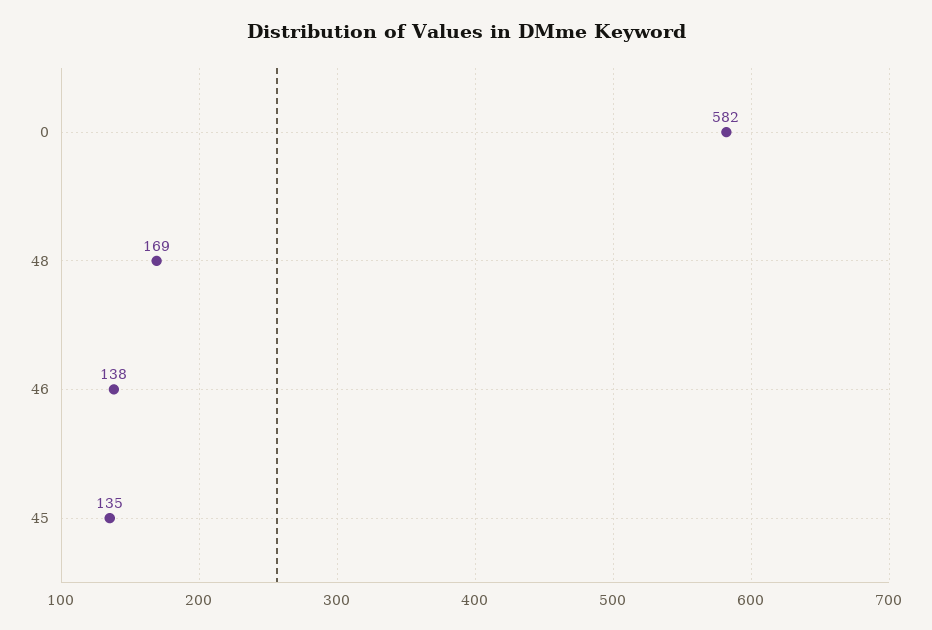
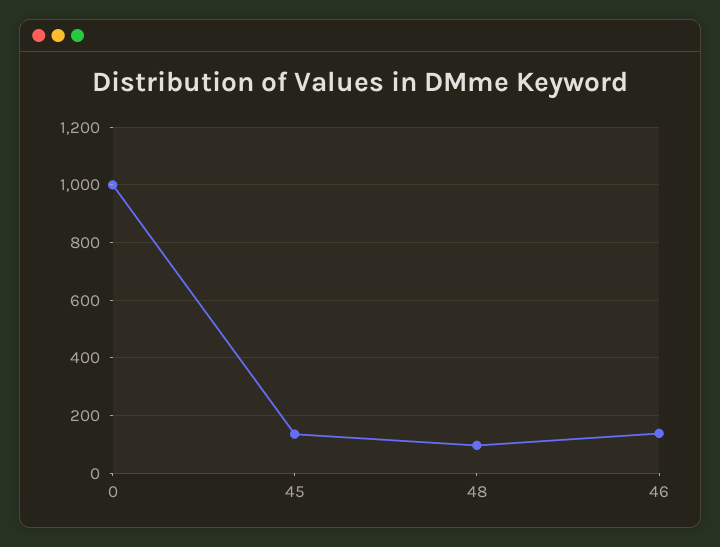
0: 582 -> 1000
48: 169 -> 100

